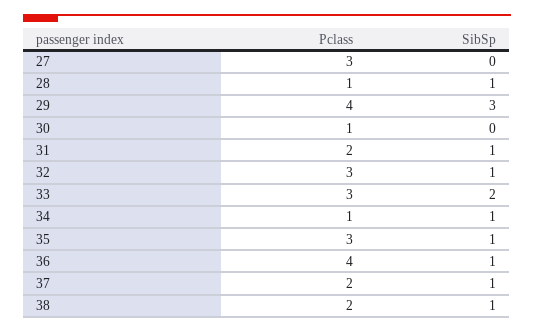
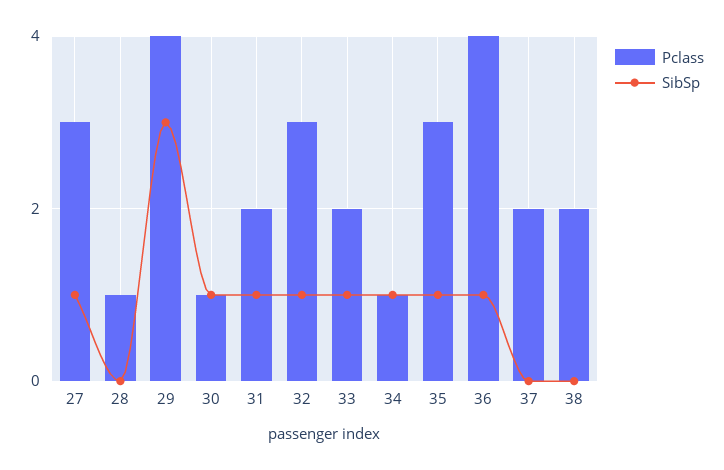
SibSp, 27: 0 -> 1
SibSp, 28: 1 -> 0
SibSp, 30: 0 -> 1
Pclass, 33: 3 -> 2
SibSp, 33: 2 -> 1
SibSp, 37: 1 -> 0
SibSp, 38: 1 -> 0

